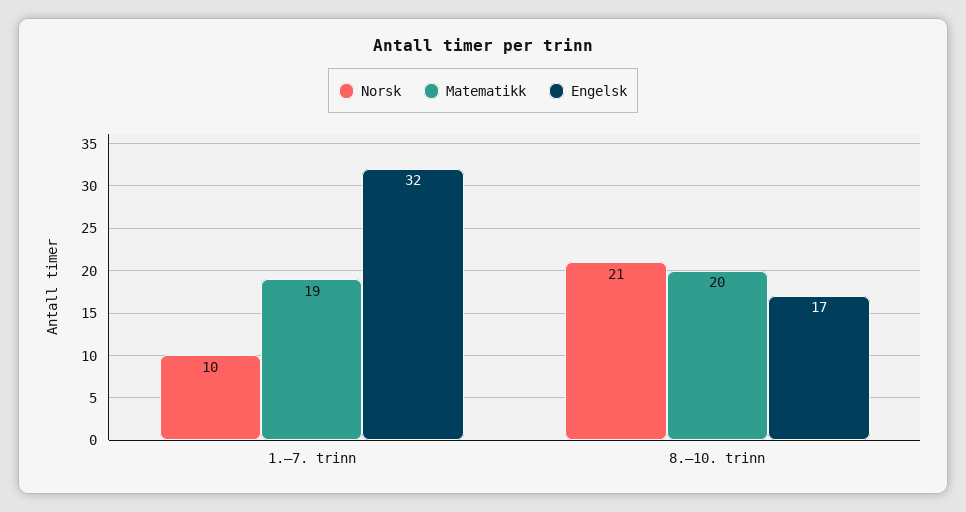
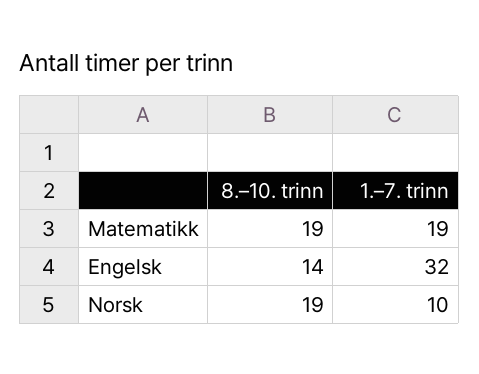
Norsk, 8.–10. trinn: 21 -> 19
Matematikk, 8.–10. trinn: 20 -> 19
Engelsk, 8.–10. trinn: 17 -> 14

